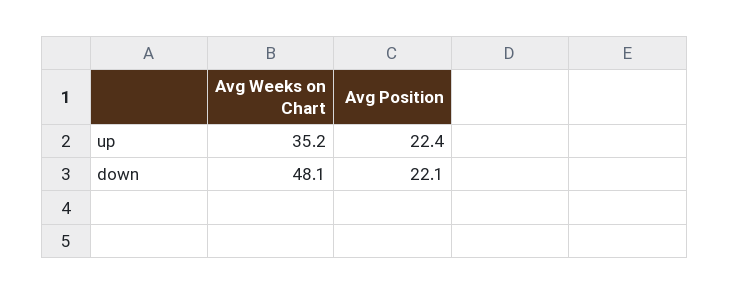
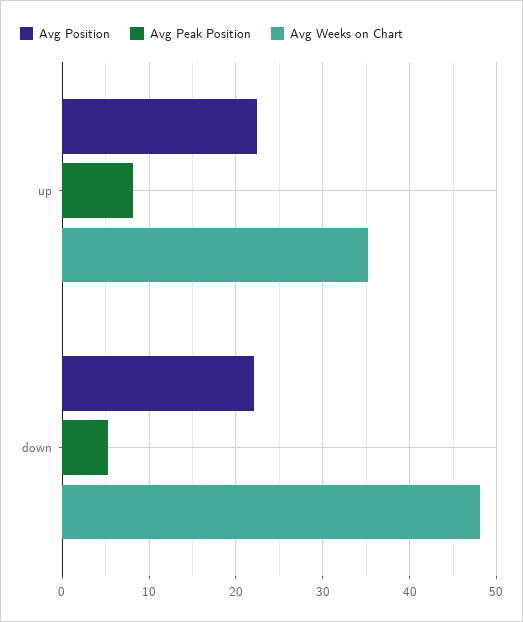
Avg Peak Position, up: none -> 8
Avg Peak Position, down: none -> 5

